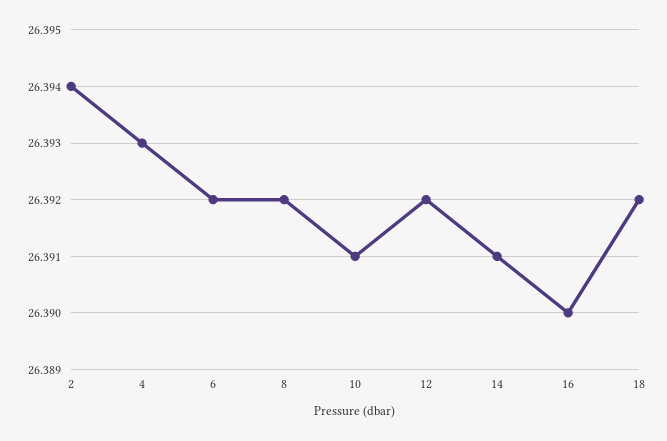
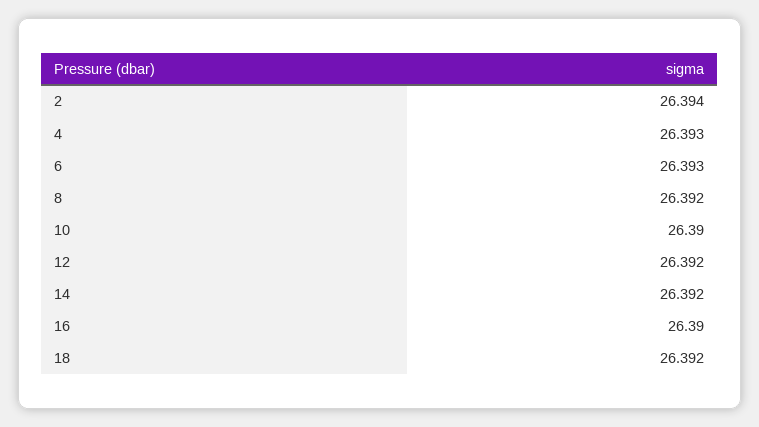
6: 26.392 -> 26.393
10: 26.391 -> 26.39
14: 26.391 -> 26.392

